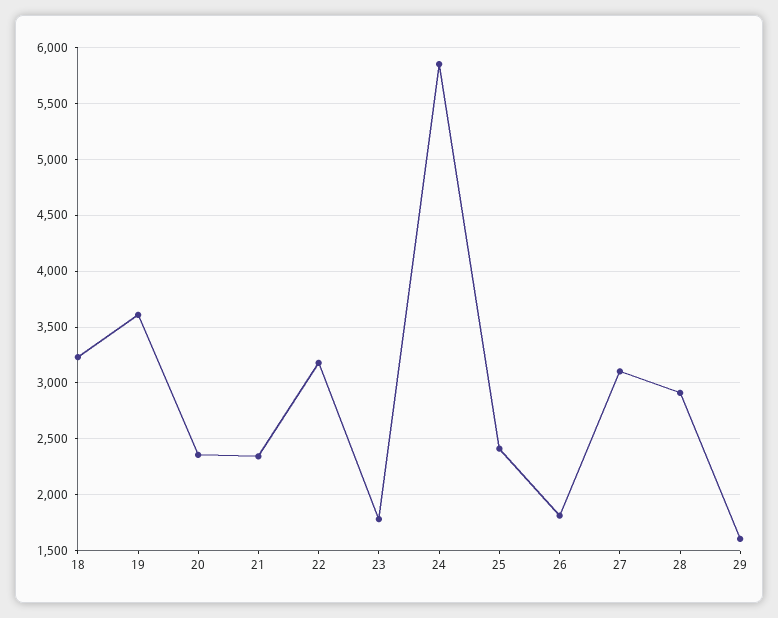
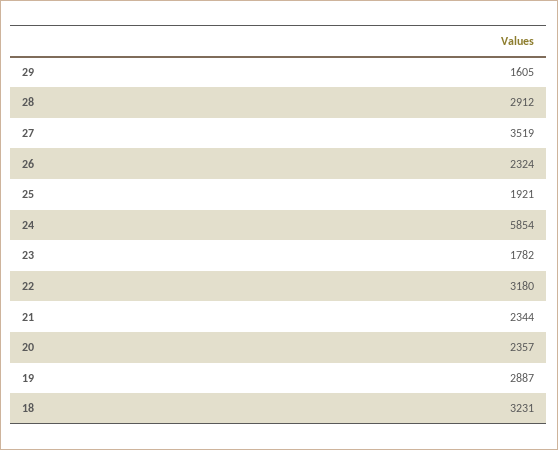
19: 3600 -> 2887
25: 2400 -> 1921
26: 1800 -> 2324
27: 3100 -> 3519

